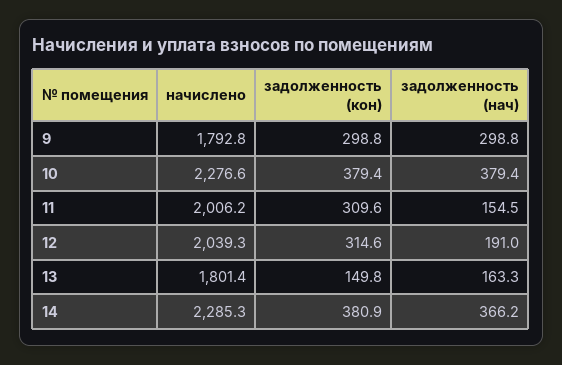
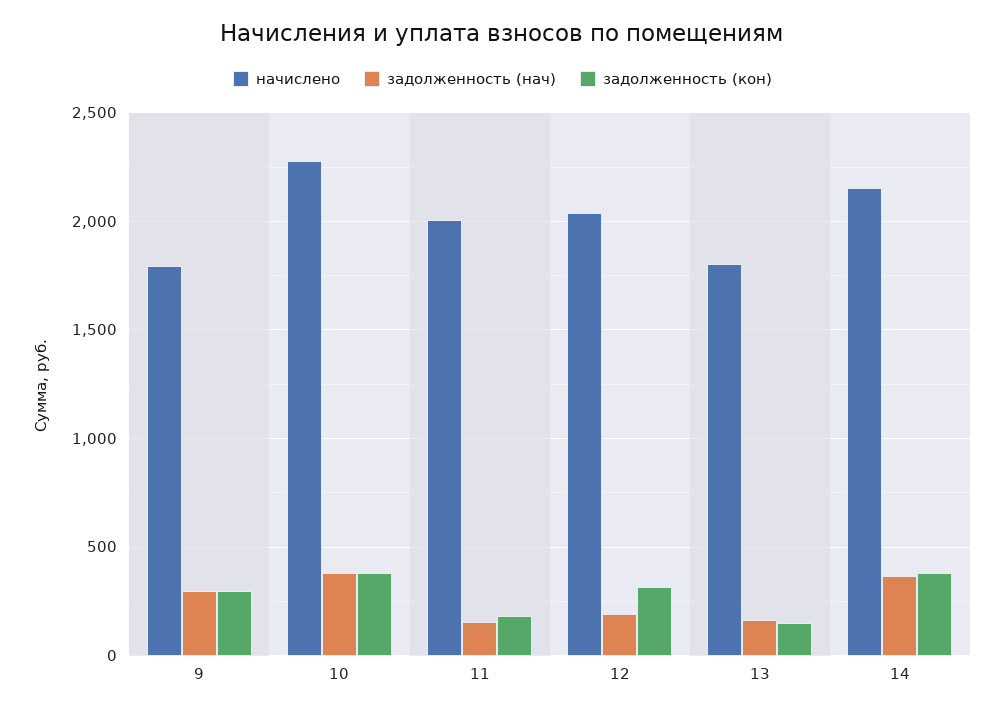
задолженность (кон), 11: 309.6 -> 200
начислено, 14: 2285.3 -> 2150

